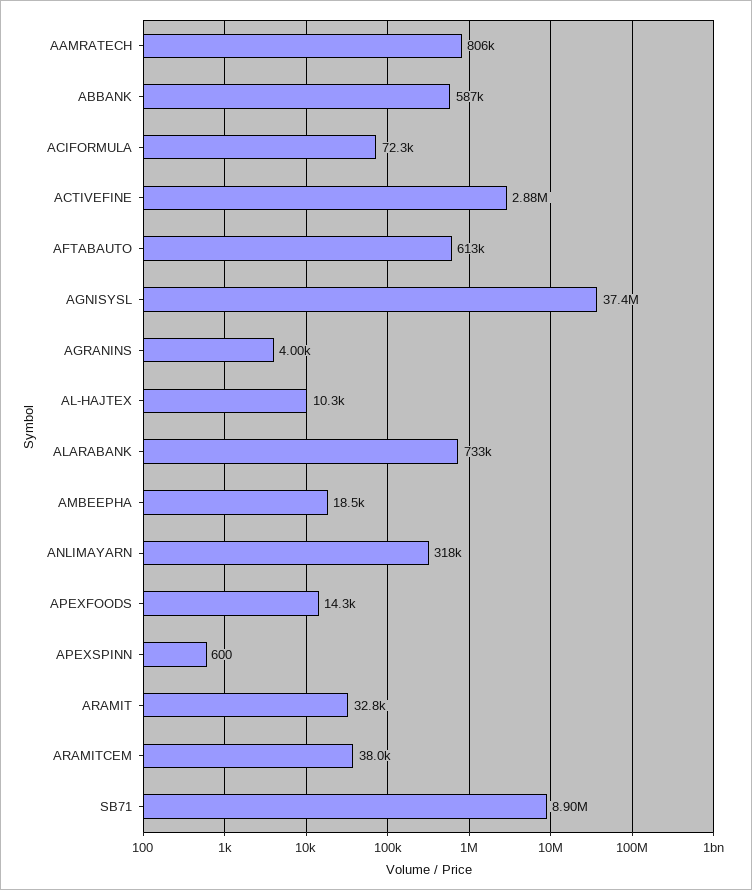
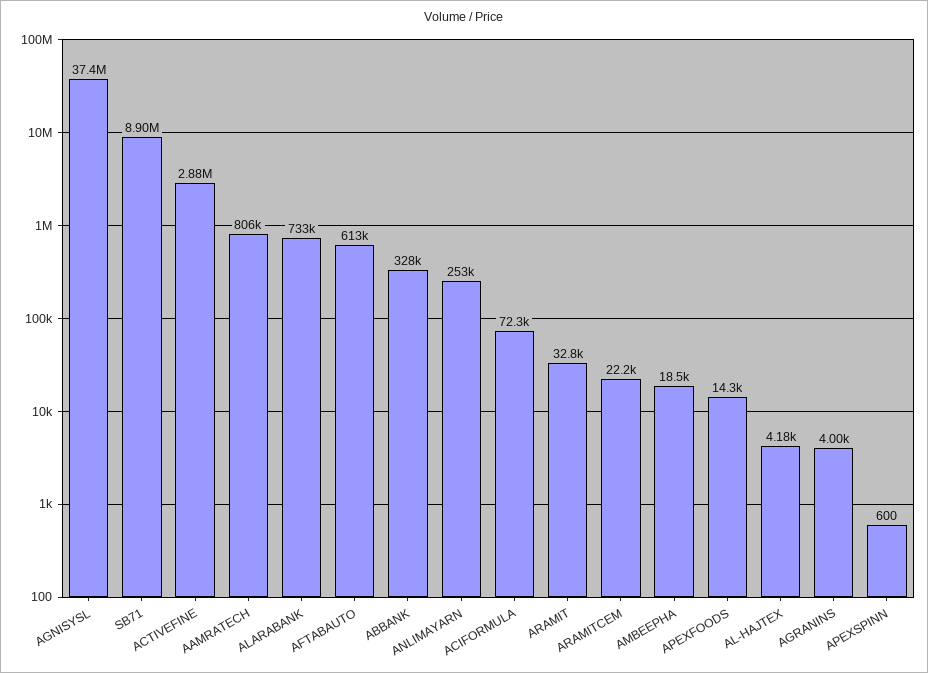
ABBANK: 587000 -> 328000
AL-HAJTEX: 10300 -> 4180
ANLIMAYARN: 318000 -> 253000
ARAMITCEM: 38000 -> 22200

